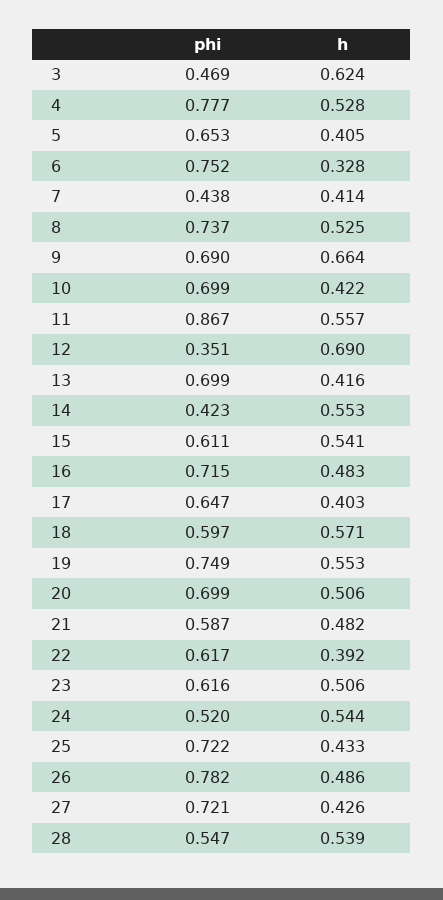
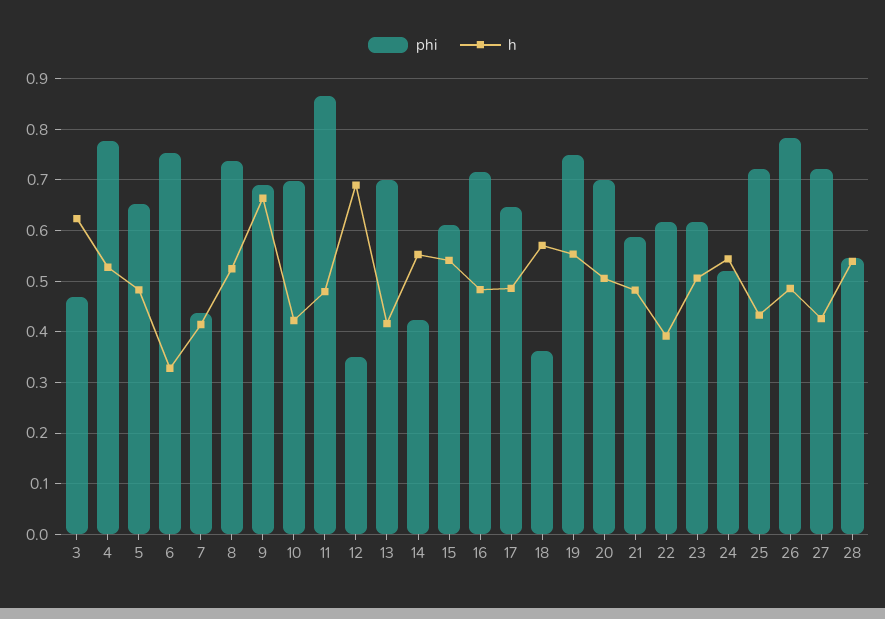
h, 5: 0.405 -> 0.48
h, 11: 0.557 -> 0.48
h, 17: 0.403 -> 0.48
phi, 18: 0.597 -> 0.36

